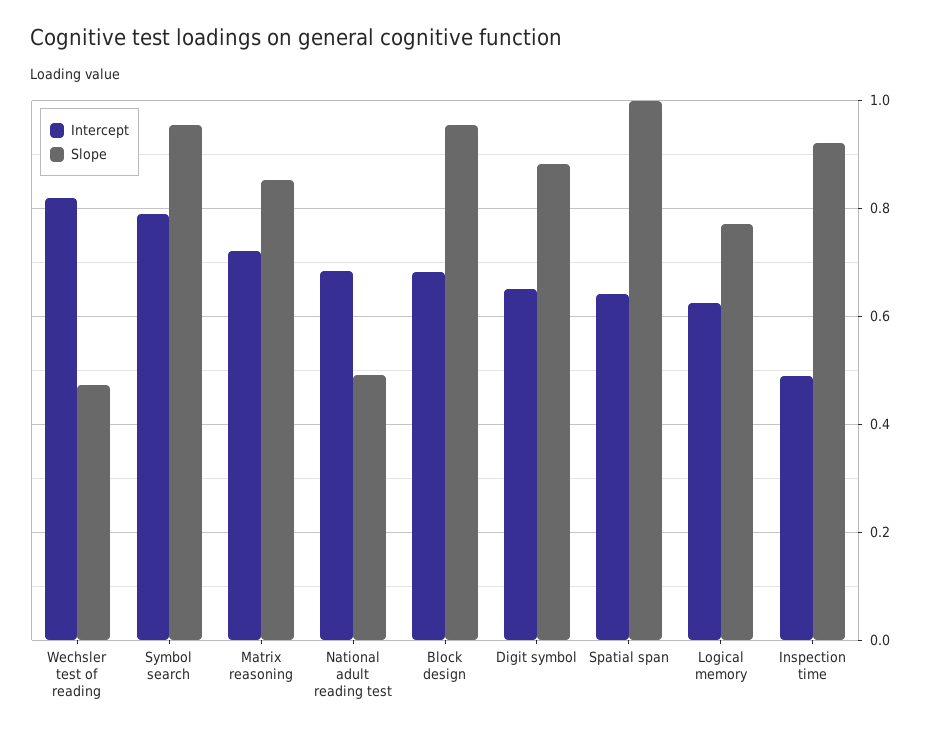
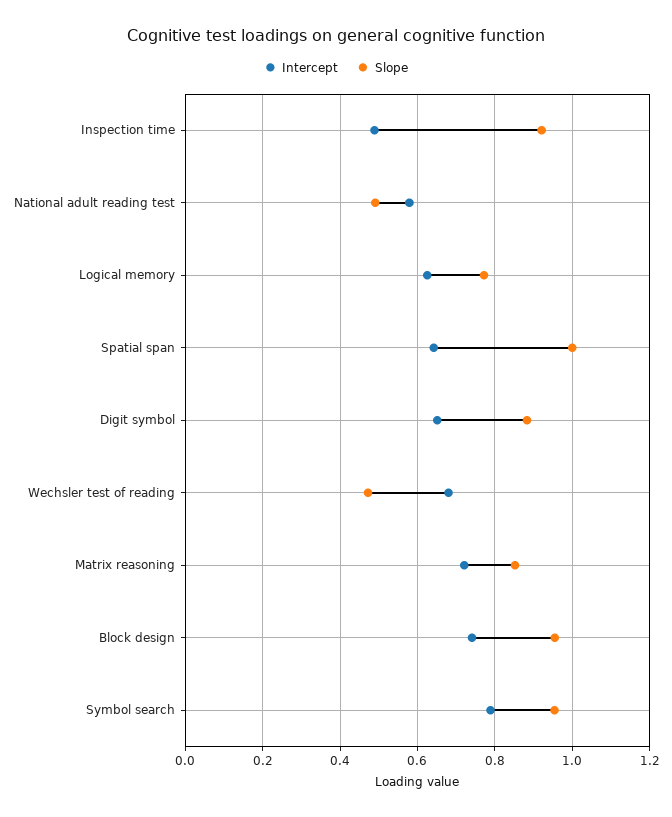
Intercept, Wechsler test of reading: 0.82 -> 0.68
Intercept, National adult reading test: 0.68 -> 0.58
Intercept, Block design: 0.68 -> 0.74

